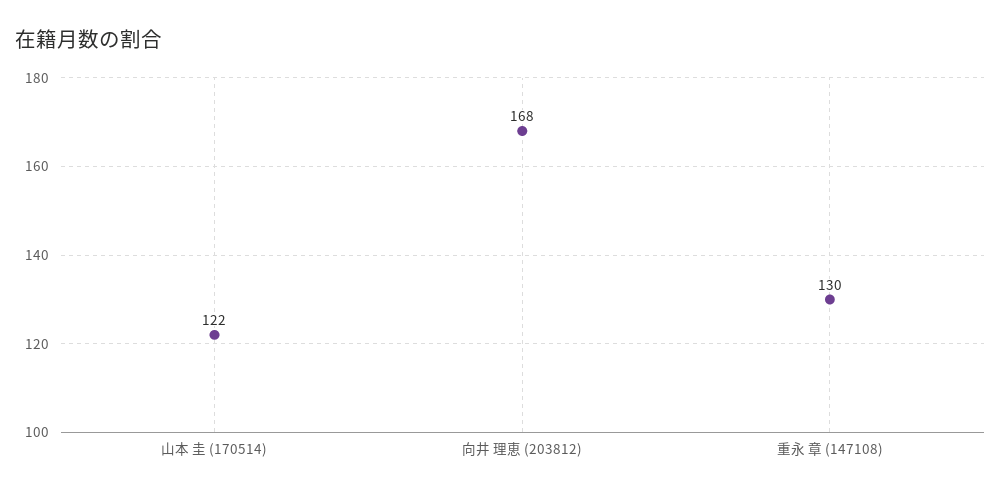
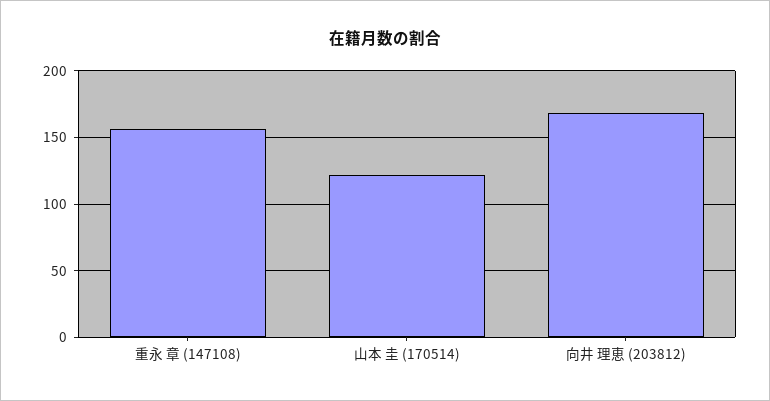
重永 章 (147108): 130 -> 155

